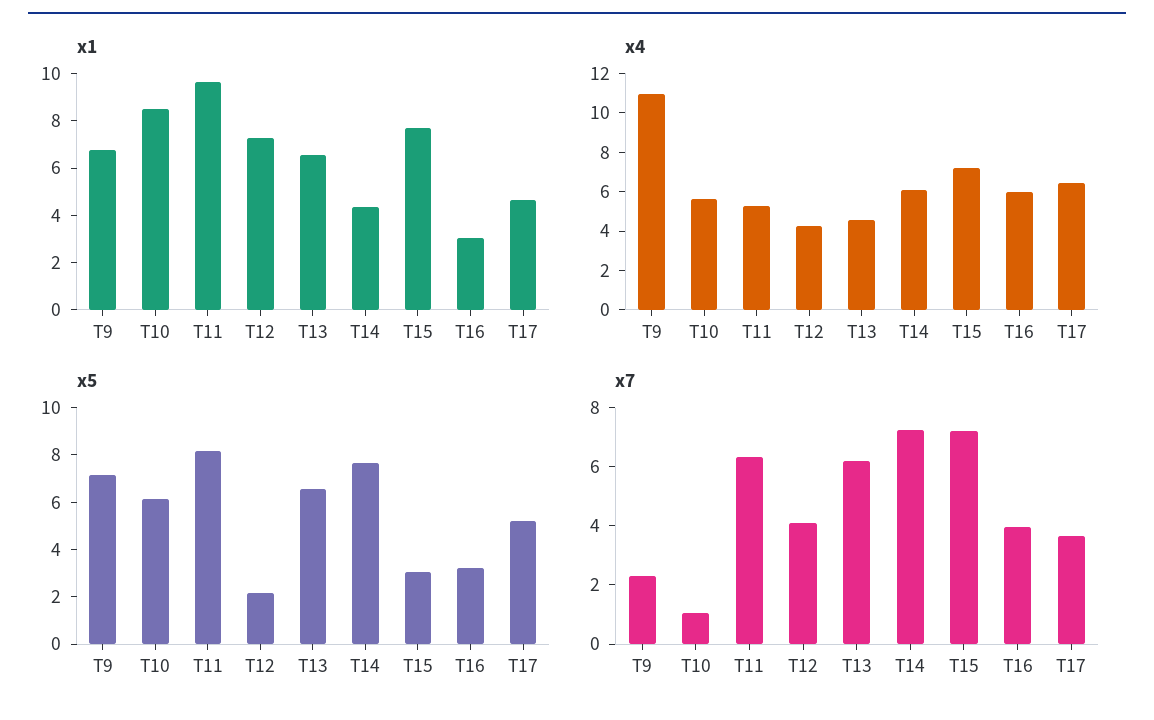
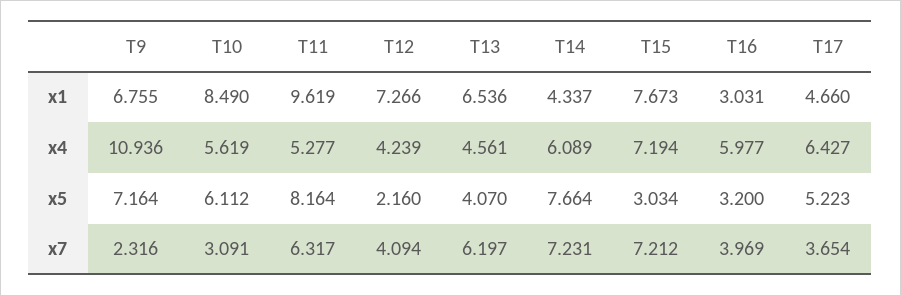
x5, T13: 6.5 -> 4.07
x7, T10: 1 -> 3.091

